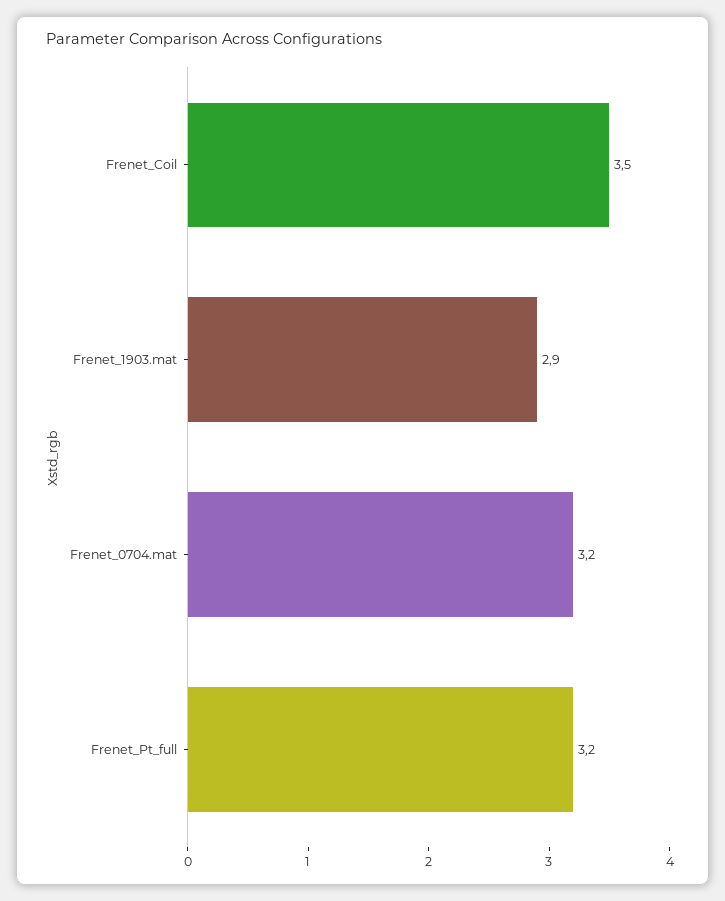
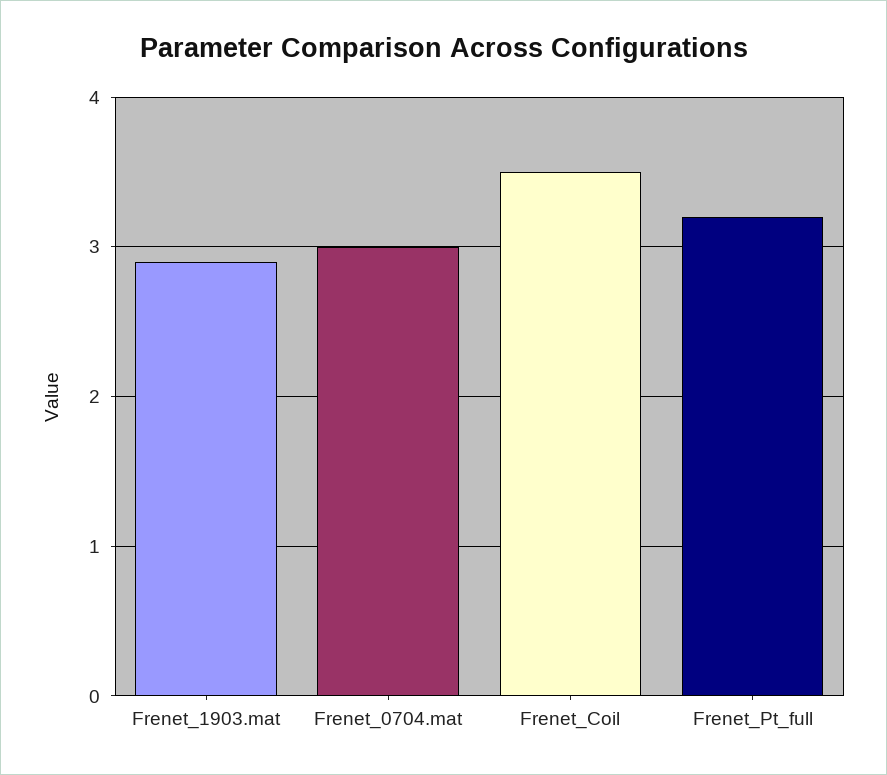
Frenet_0704.mat: 3.2 -> 3

